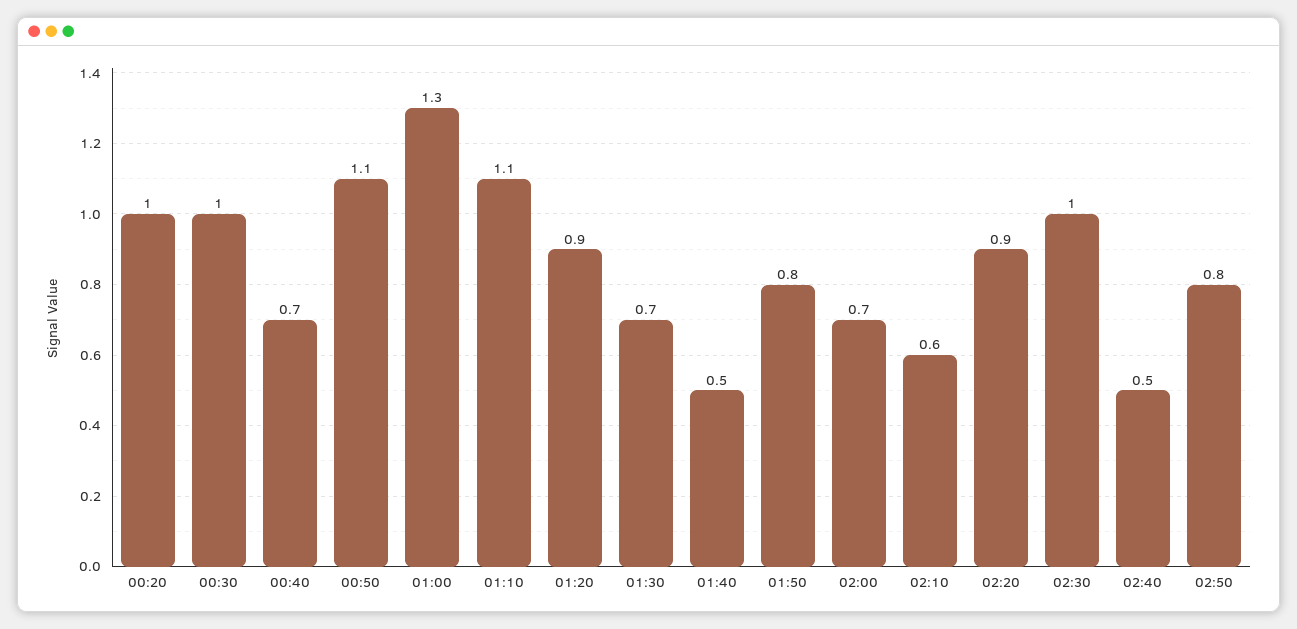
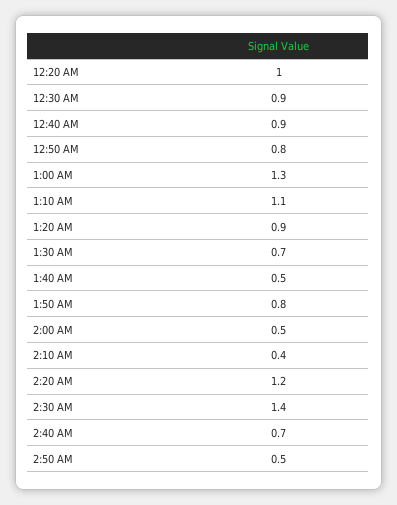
00:30: 1 -> 0.9
00:40: 0.7 -> 0.9
00:50: 1.1 -> 0.8
02:00: 0.7 -> 0.5
02:10: 0.6 -> 0.4
02:20: 0.9 -> 1.2
02:30: 1 -> 1.4
02:40: 0.5 -> 0.7
02:50: 0.8 -> 0.5

